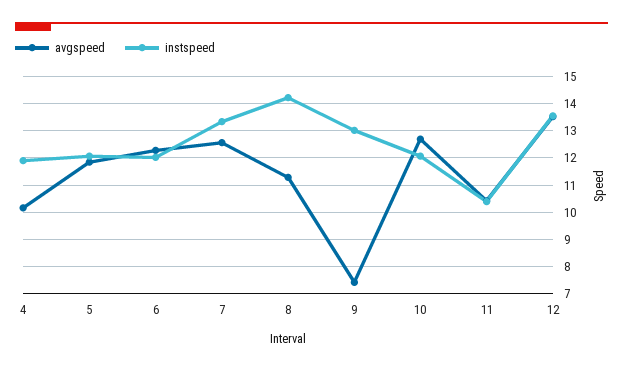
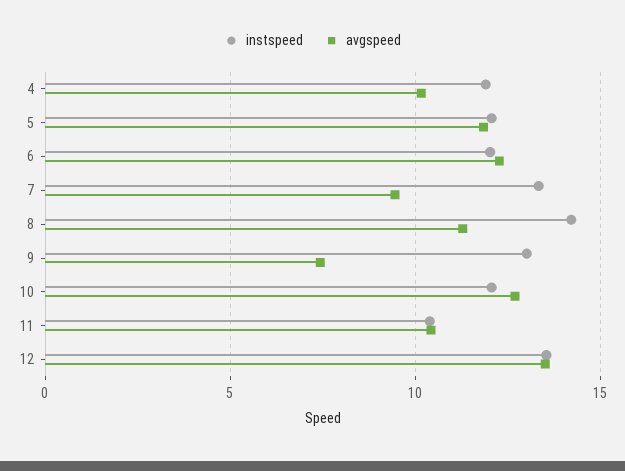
avgspeed, 7: 12.5 -> 9.5

